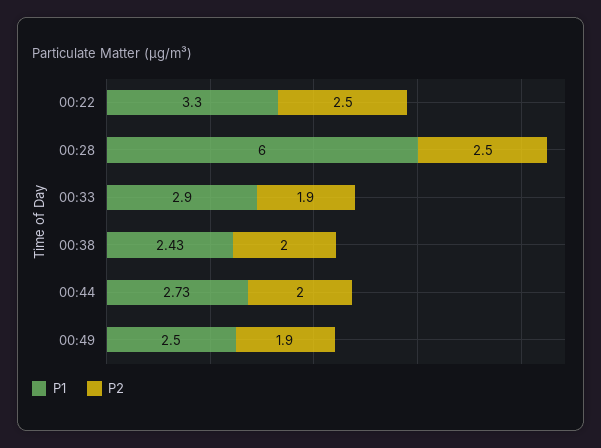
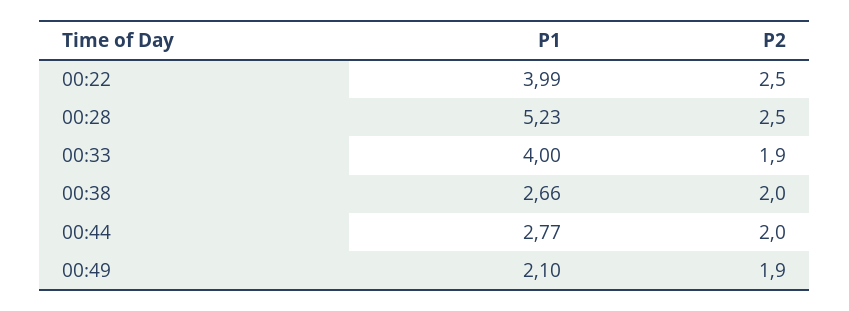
P1, 00:22: 3.3 -> 3.99
P1, 00:28: 6 -> 5.23
P1, 00:33: 2.9 -> 4
P1, 00:38: 2.43 -> 2.66
P1, 00:44: 2.73 -> 2.77
P1, 00:49: 2.5 -> 2.1

